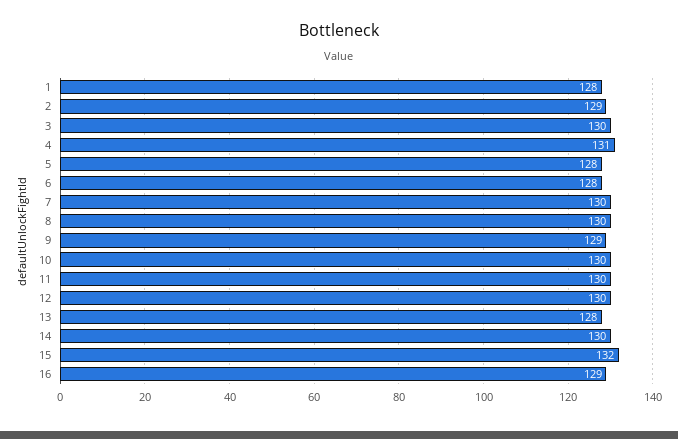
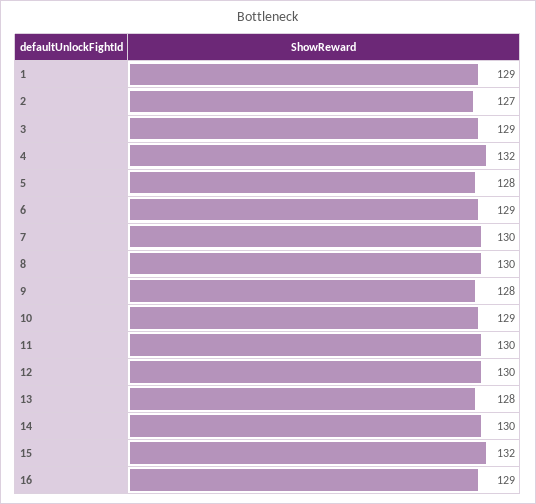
1: 128 -> 129
2: 129 -> 127
3: 130 -> 129
4: 131 -> 132
6: 128 -> 129
9: 129 -> 128
10: 130 -> 129

